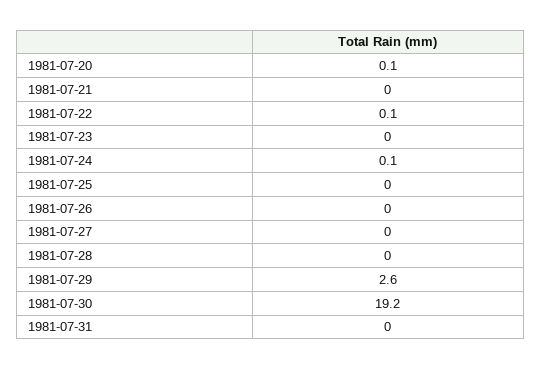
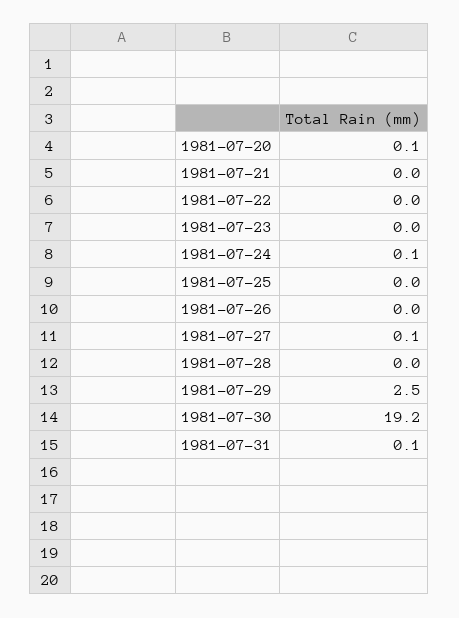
1981-07-22: 0.1 -> 0
1981-07-27: 0 -> 0.1
1981-07-29: 2.6 -> 2.5
1981-07-31: 0 -> 0.1

